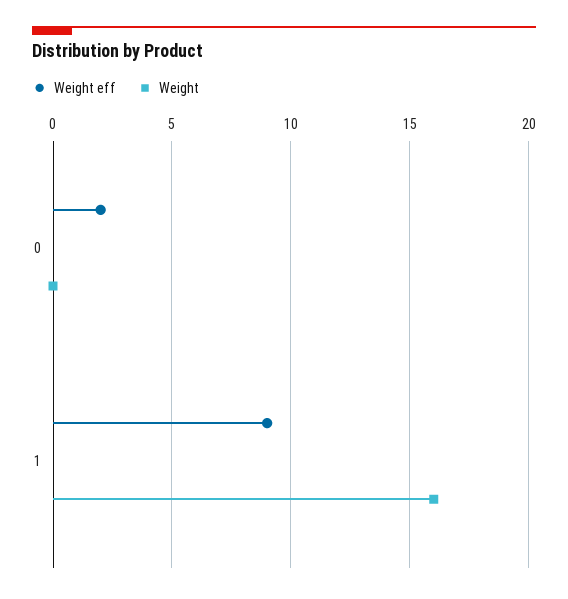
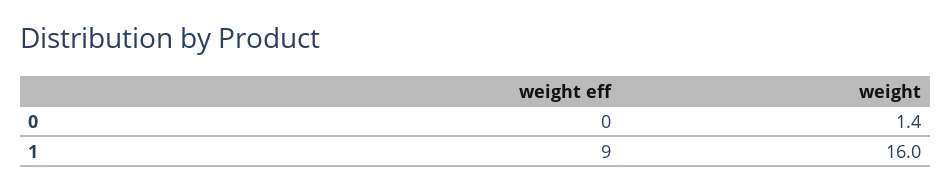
Weight eff, 0: 2 -> 0
Weight, 0: 0 -> 1.4

